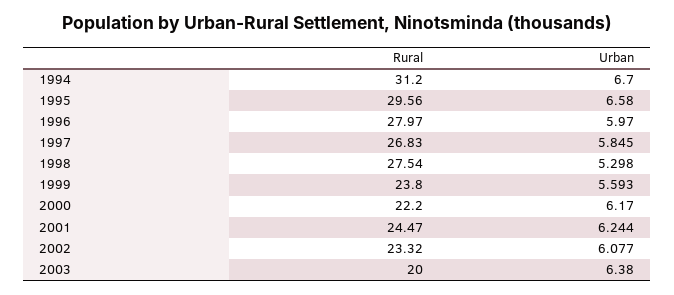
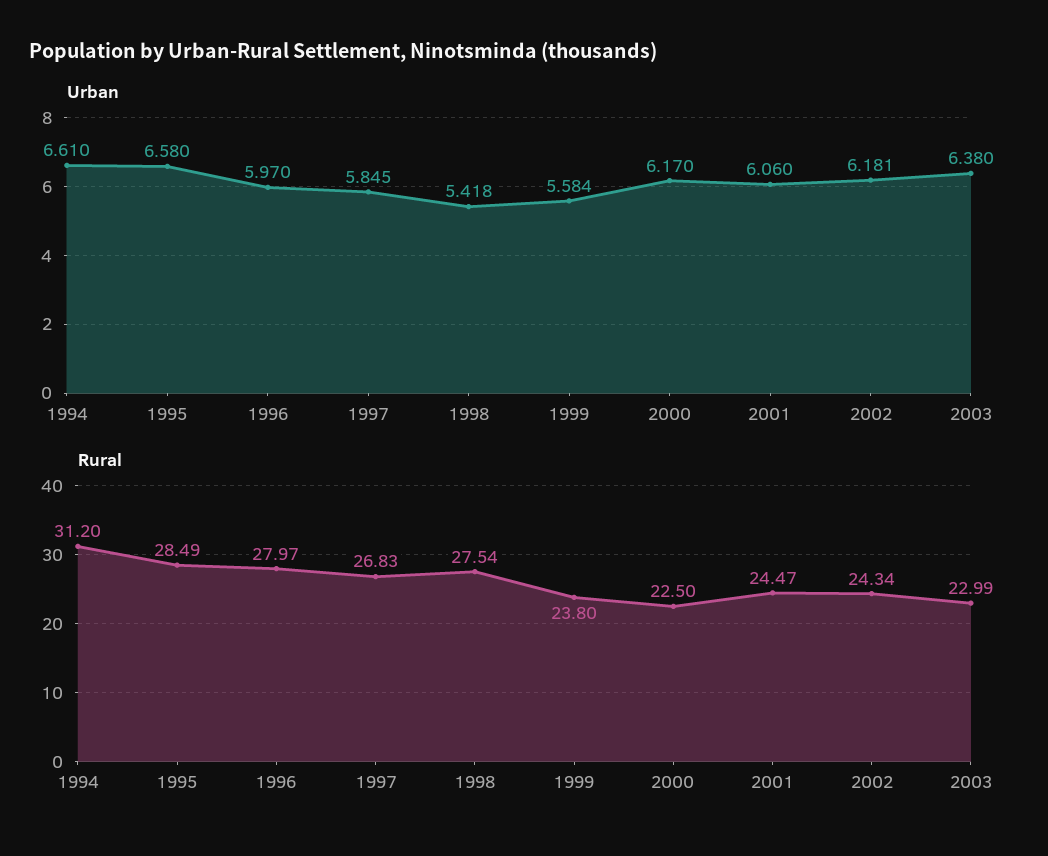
Urban, 1994: 6.7 -> 6.61
Rural, 1995: 29.56 -> 28.49
Urban, 1998: 5.298 -> 5.418
Urban, 1999: 5.593 -> 5.584
Rural, 2000: 22.2 -> 22.5
Urban, 2001: 6.244 -> 6.06
Rural, 2002: 23.32 -> 24.34
Urban, 2002: 6.077 -> 6.181
Rural, 2003: 20 -> 22.99

